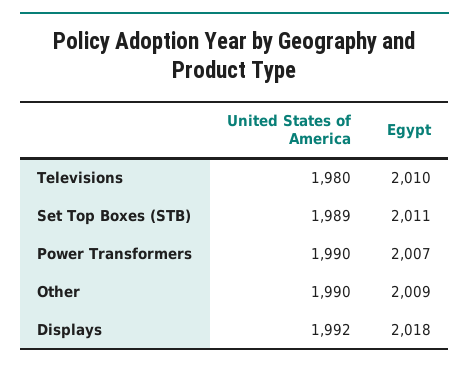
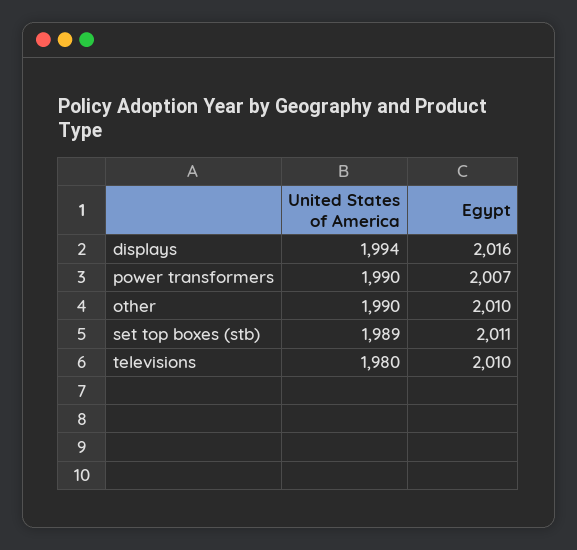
Egypt, Other: 2009 -> 2010
United States of America, Displays: 1992 -> 1994
Egypt, Displays: 2018 -> 2016

